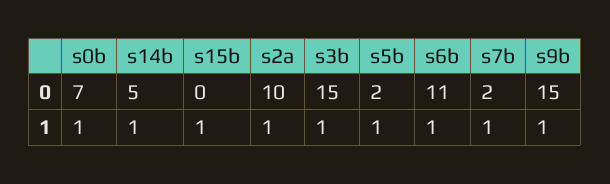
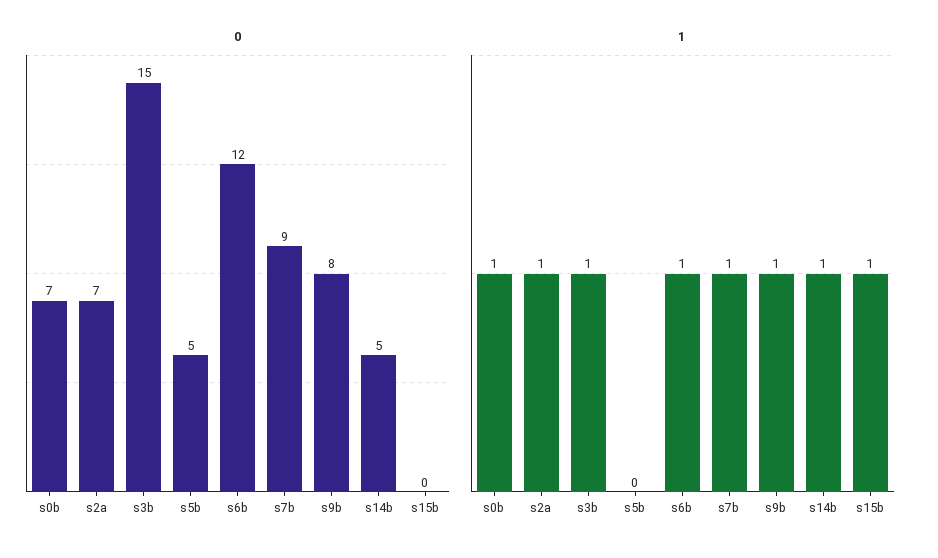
0, s2a: 10 -> 7
0, s5b: 2 -> 5
0, s6b: 11 -> 12
0, s7b: 2 -> 9
0, s9b: 15 -> 8
1, s5b: 1 -> 0

